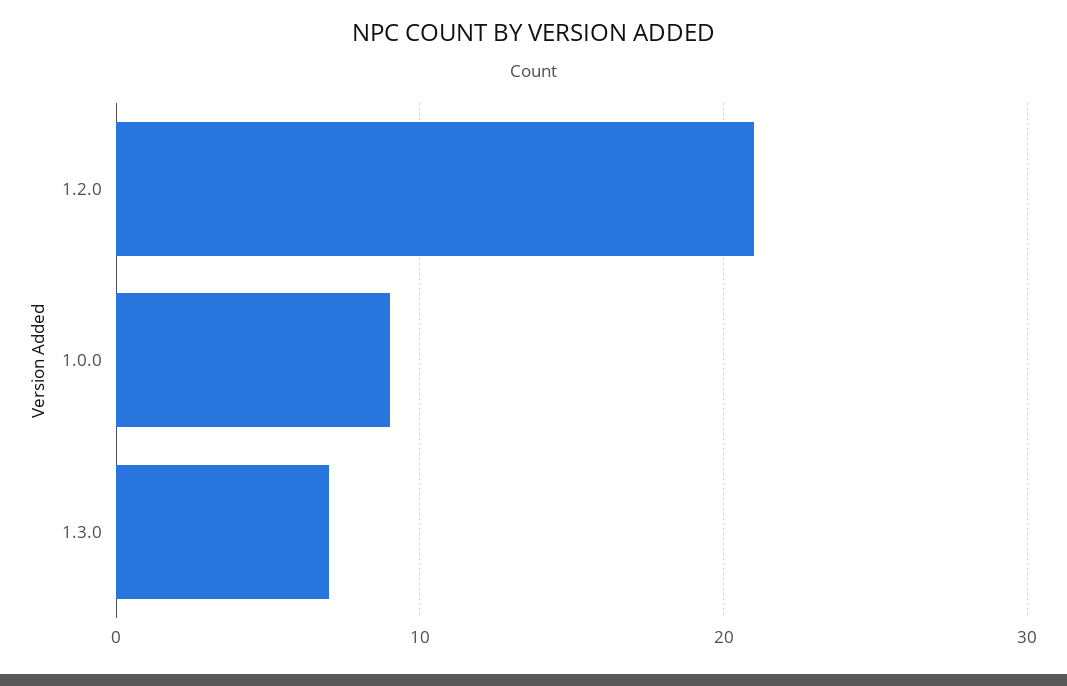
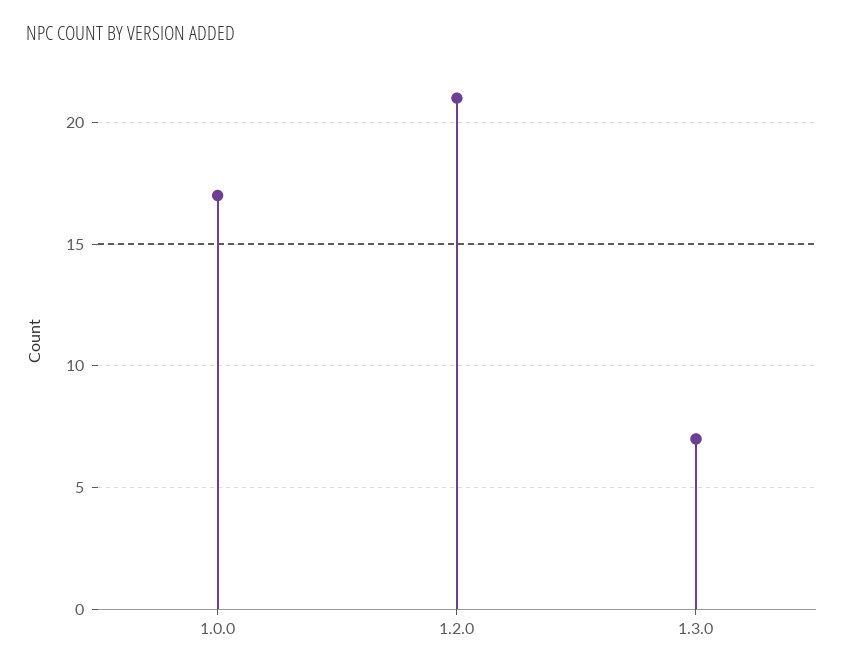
1.0.0: 9 -> 17

